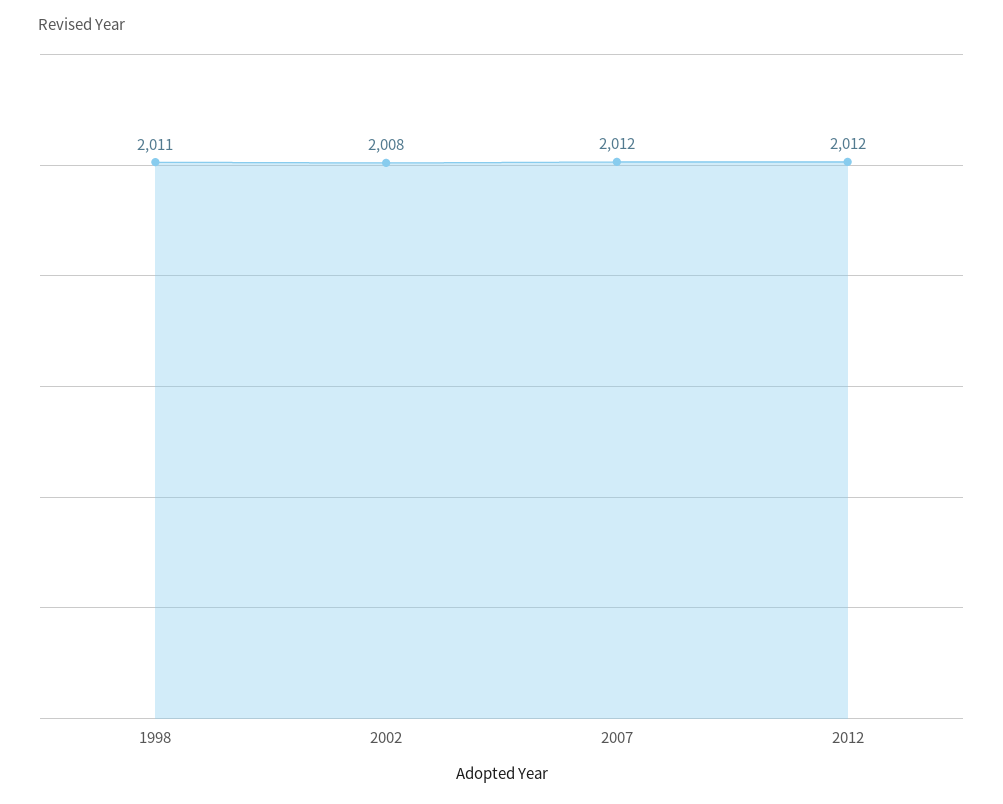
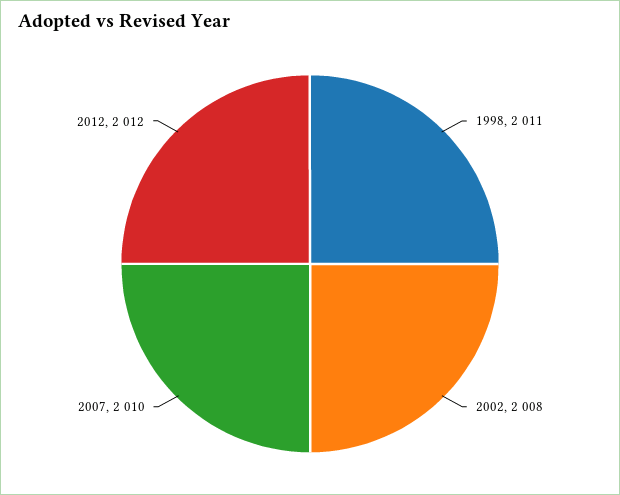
2007: 2012 -> 2010

